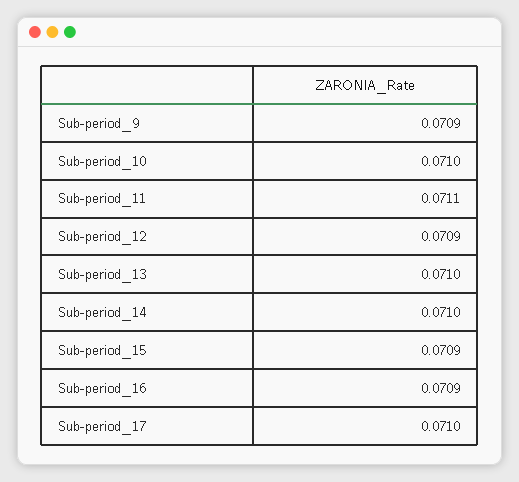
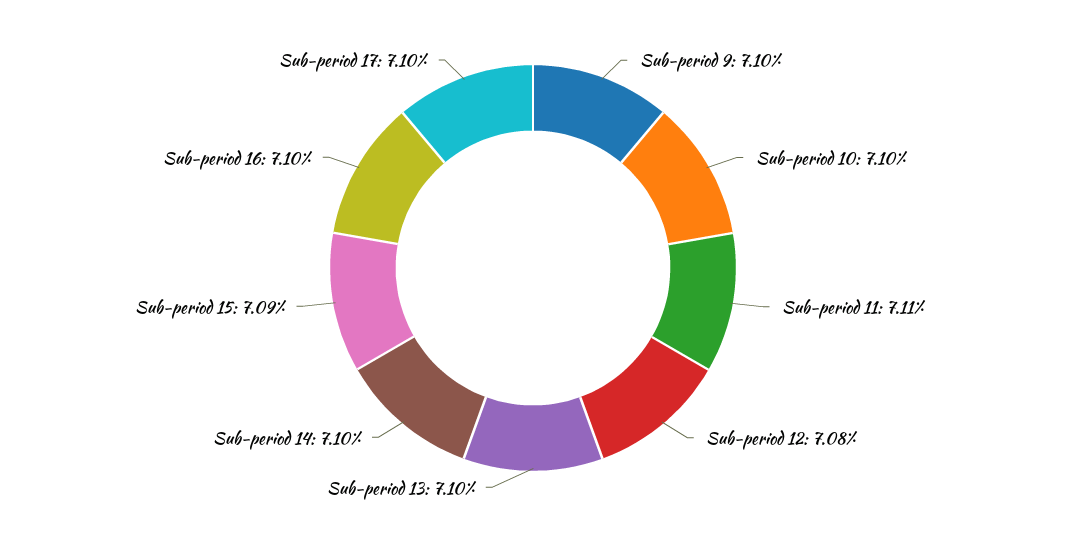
Sub-period_9: 0.0709 -> 0.071
Sub-period_12: 0.0709 -> 0.0708
Sub-period_16: 0.0709 -> 0.071

